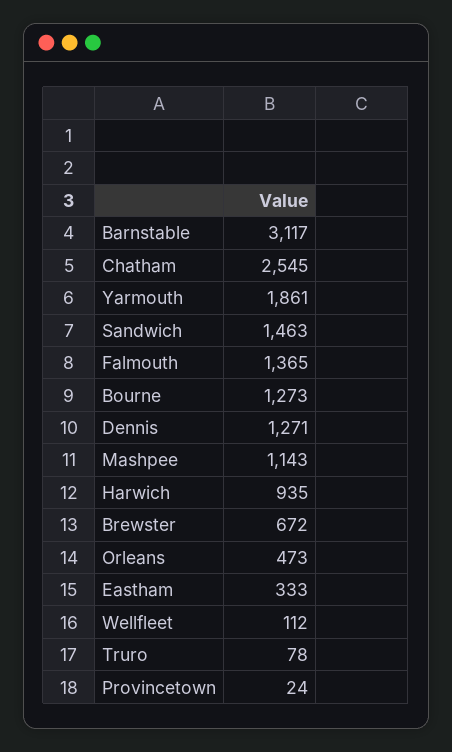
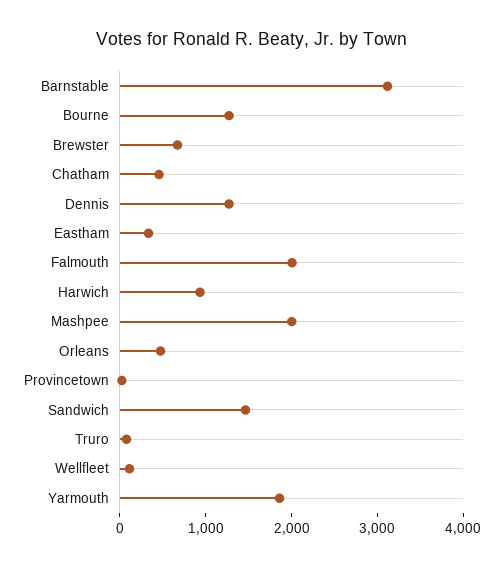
Chatham: 2545 -> 400
Falmouth: 1365 -> 2000
Mashpee: 1143 -> 2000

